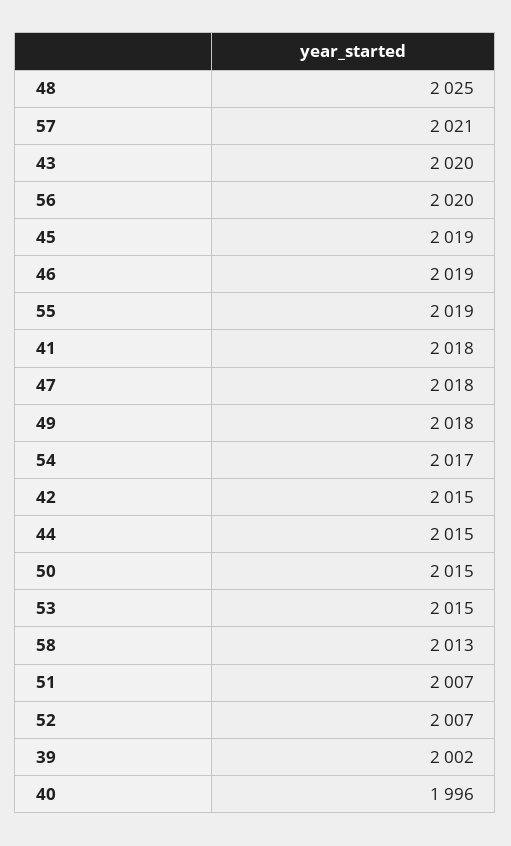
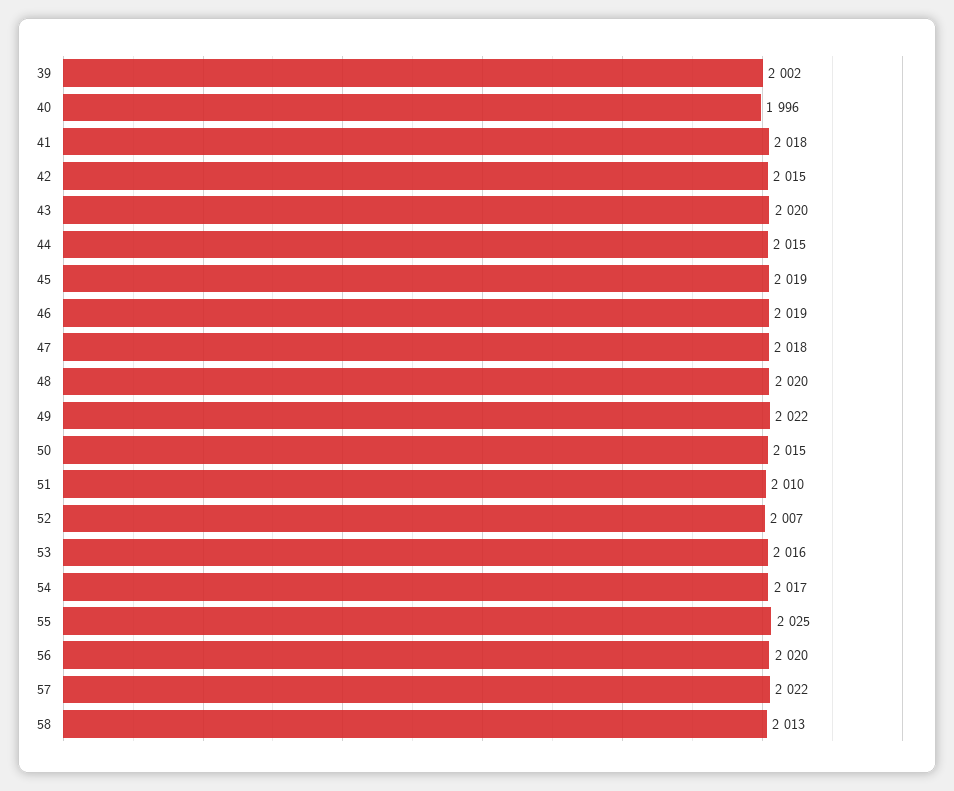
48: 2025 -> 2020
57: 2021 -> 2022
55: 2019 -> 2025
49: 2018 -> 2022
53: 2015 -> 2016
51: 2007 -> 2010

